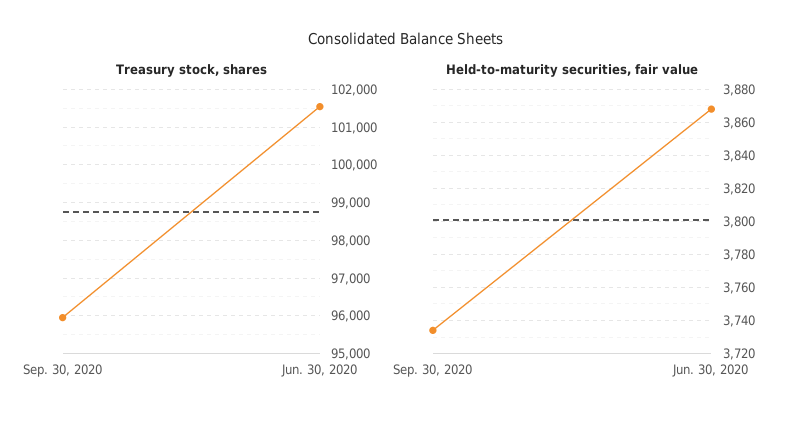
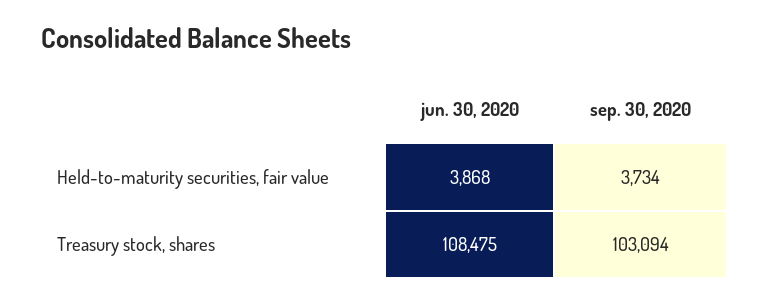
Treasury stock, shares, Sep. 30, 2020: 96000 -> 103094
Treasury stock, shares, Jun. 30, 2020: 101600 -> 108475

